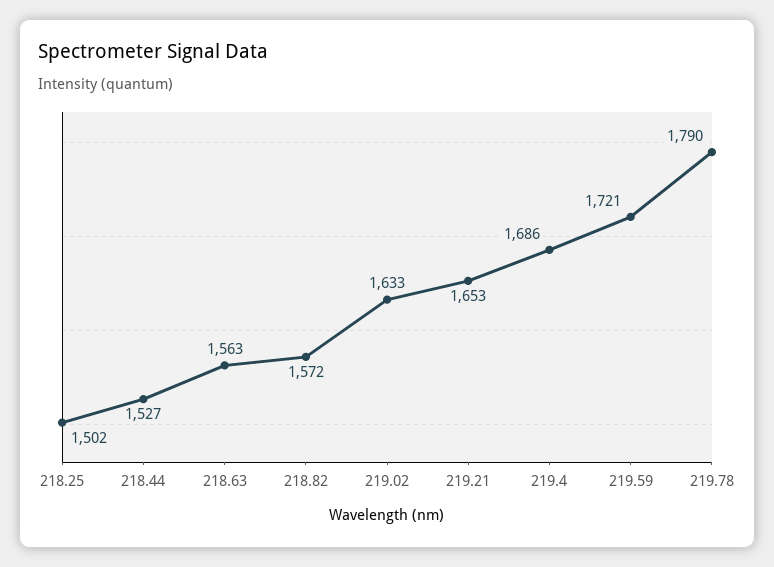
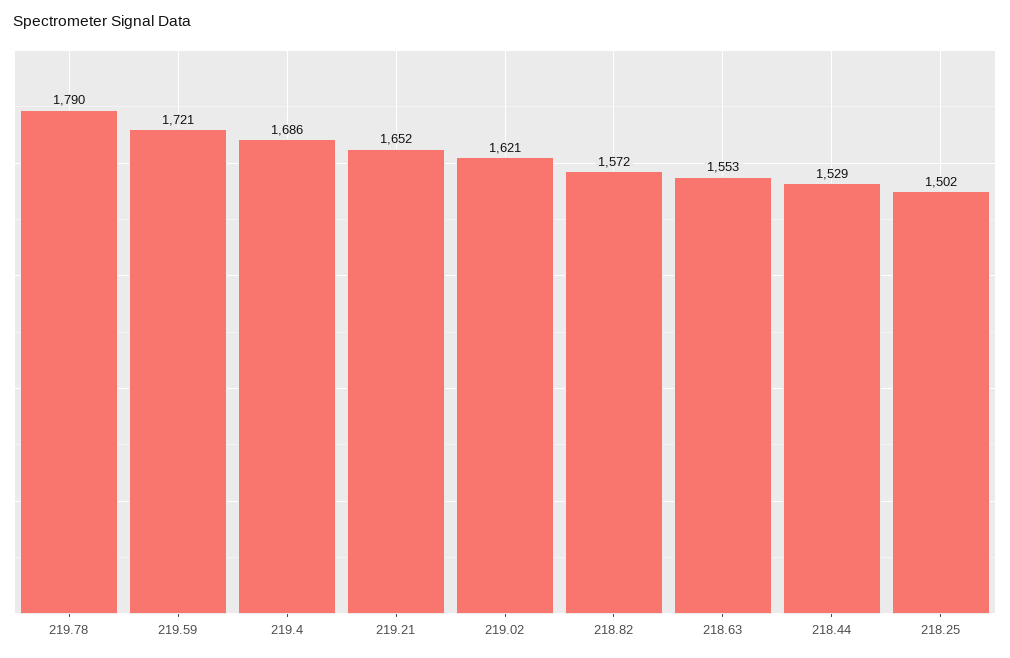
218.44: 1527 -> 1529
218.63: 1563 -> 1553
219.02: 1633 -> 1621
219.21: 1653 -> 1652

